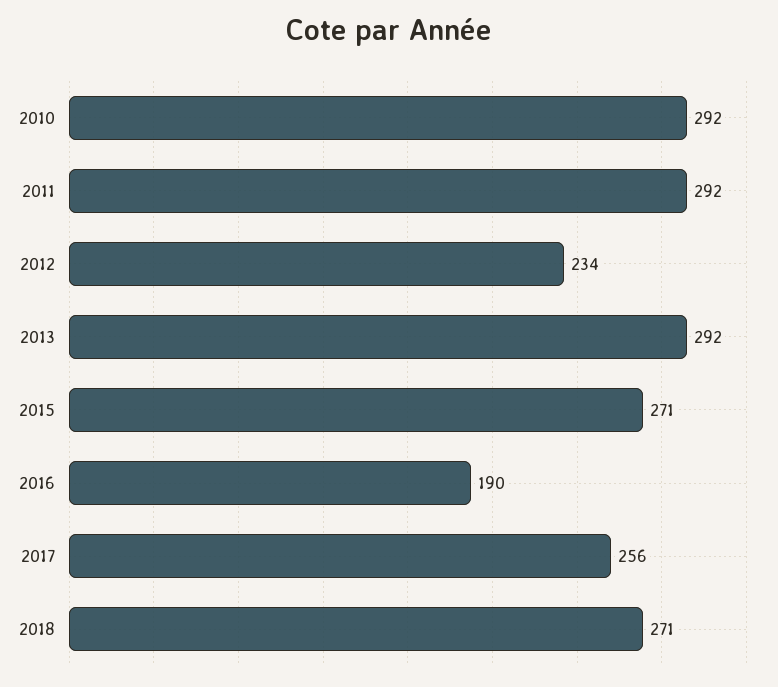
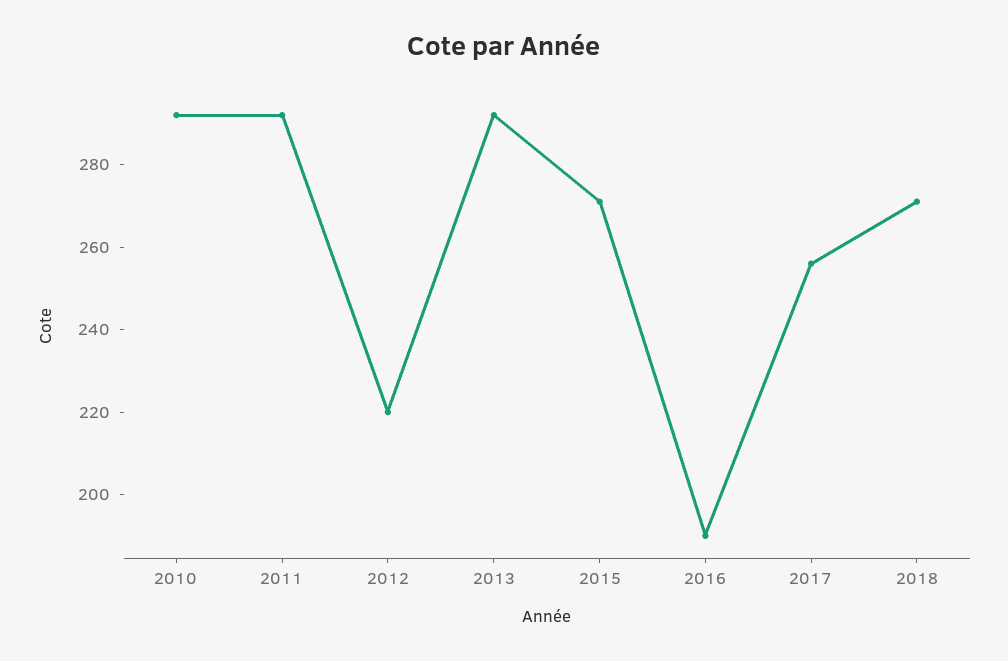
2012: 234 -> 220

